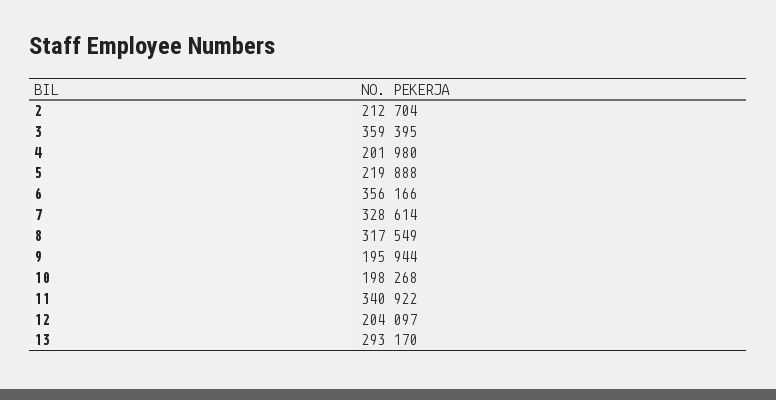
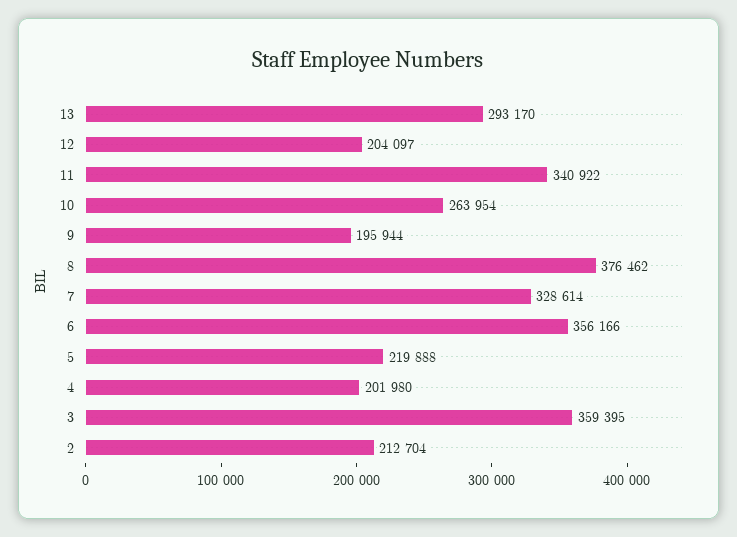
8: 317549 -> 376462
10: 198268 -> 263954

